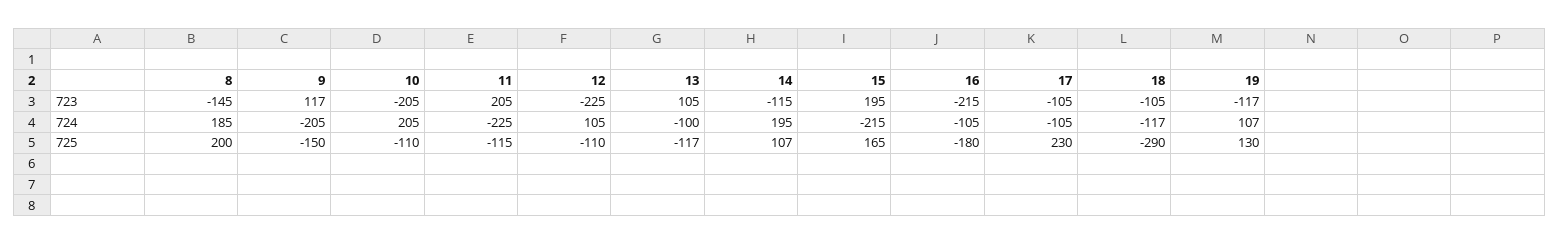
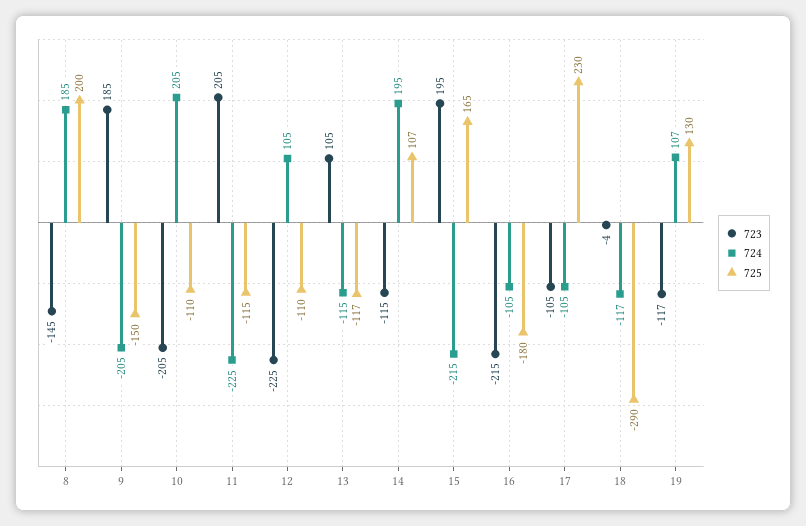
723, 9: 117 -> 185
723, 18: -105 -> -4
724, 13: -100 -> -115

